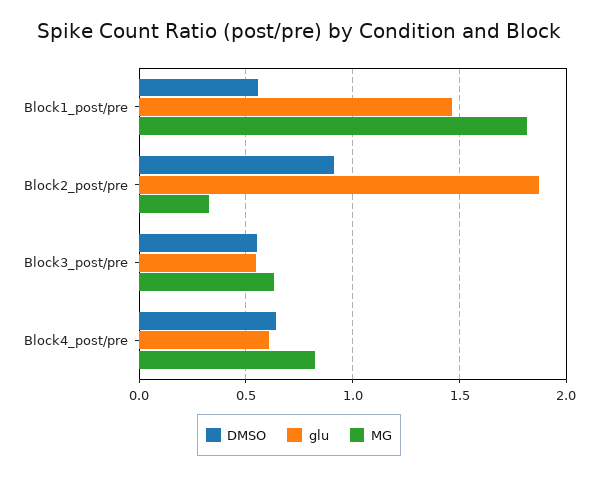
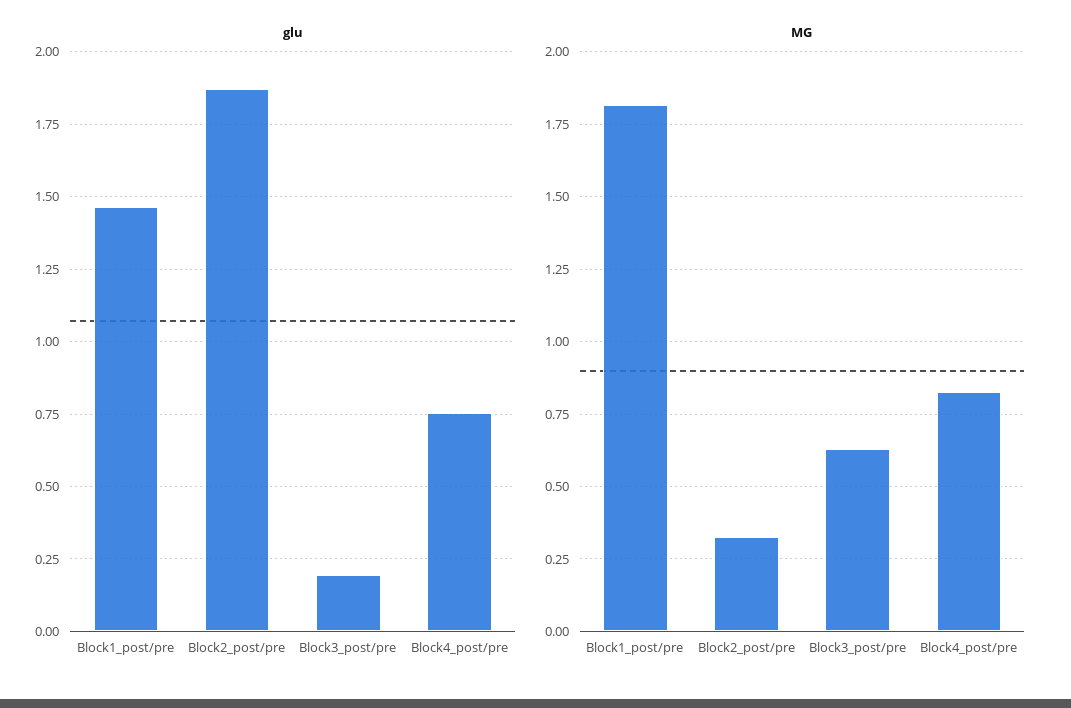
DMSO, Block1_post/pre: 0.55 -> none
DMSO, Block2_post/pre: 0.9 -> none
DMSO, Block3_post/pre: 0.55 -> none
glu, Block3_post/pre: 0.55 -> 0.2
DMSO, Block4_post/pre: 0.65 -> none
glu, Block4_post/pre: 0.6 -> 0.75

